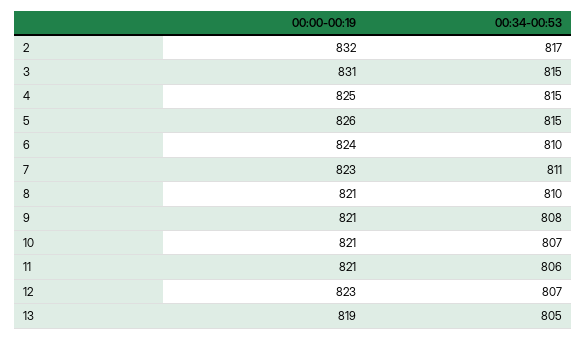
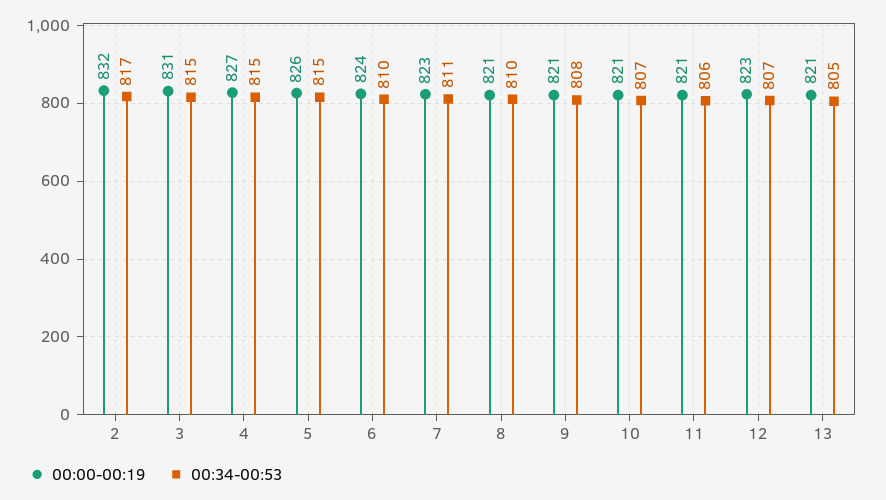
00:00-00:19, 4: 825 -> 827
00:00-00:19, 13: 819 -> 821

